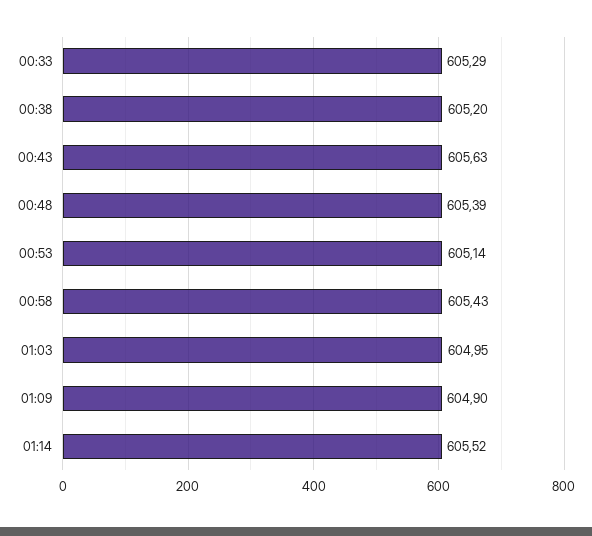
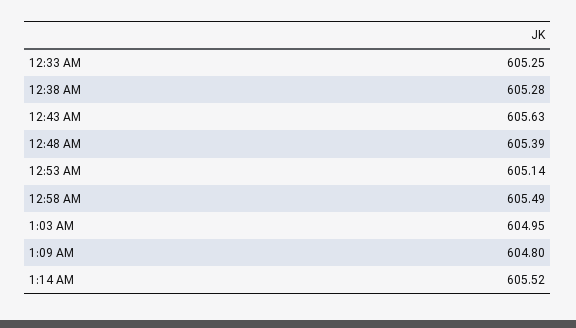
00:33: 605.29 -> 605.25
00:38: 605.2 -> 605.28
00:58: 605.43 -> 605.49
01:09: 604.9 -> 604.8

